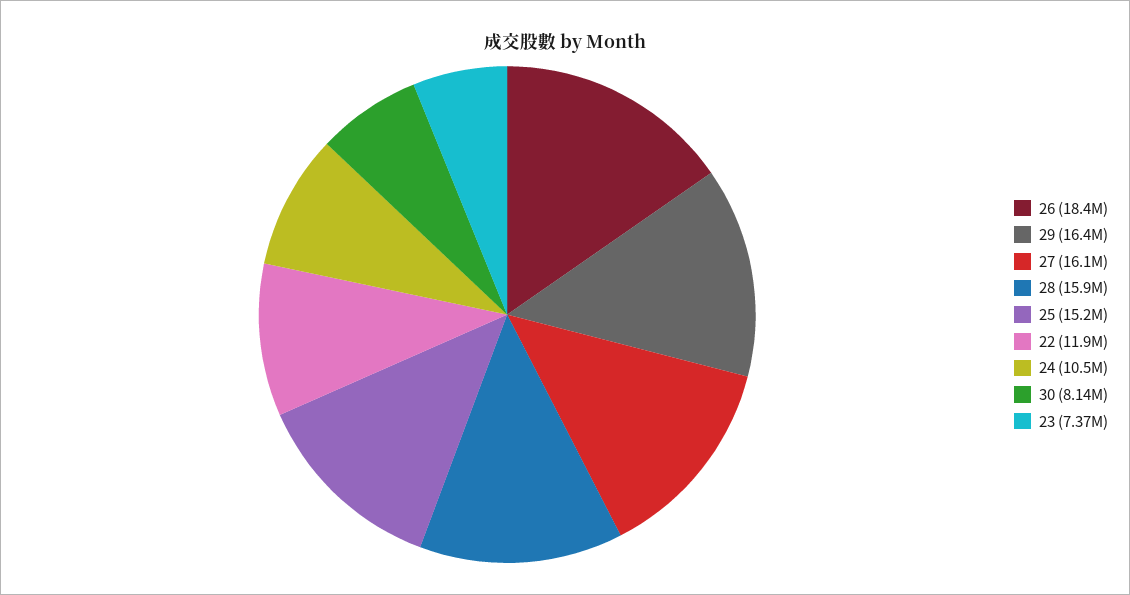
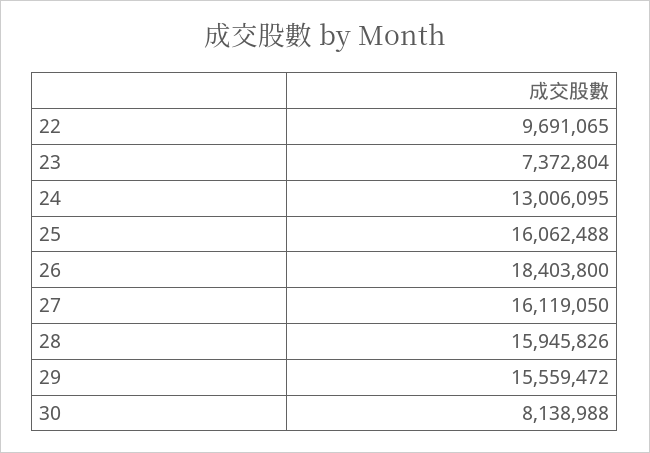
29: 16400000 -> 15559472
25: 15200000 -> 16062488
22: 11900000 -> 9691065
24: 10500000 -> 13006095

